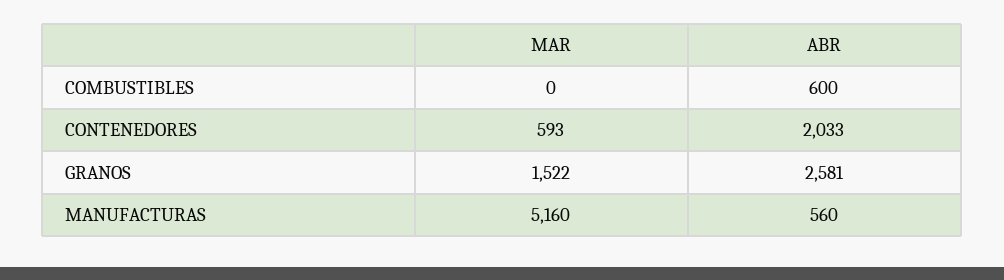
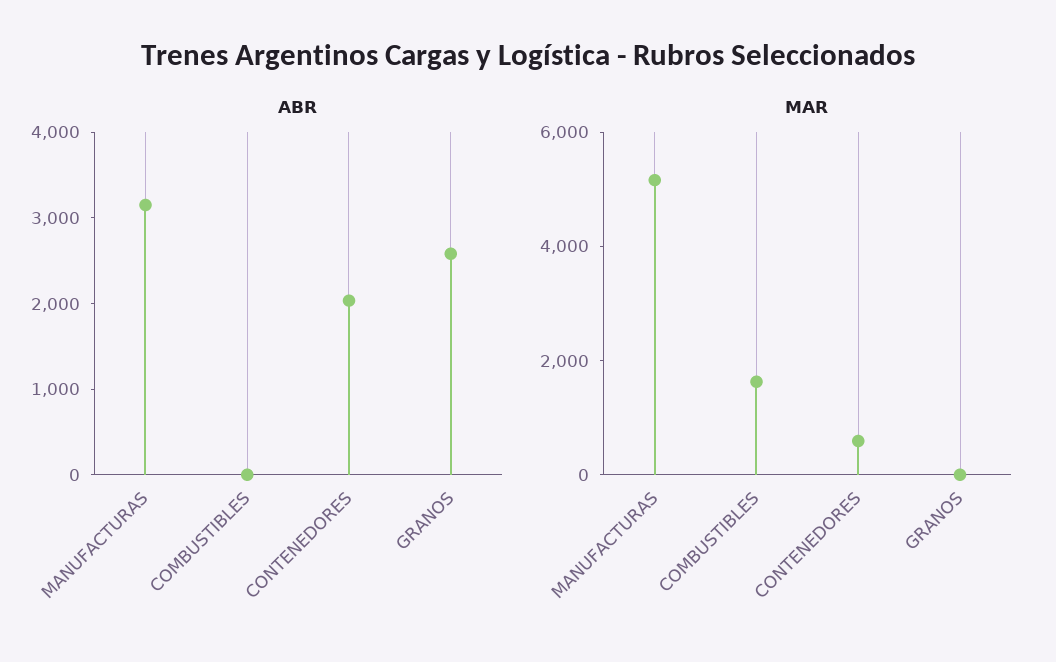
MAR, COMBUSTIBLES: 0 -> 1500
ABR, COMBUSTIBLES: 600 -> 0
MAR, GRANOS: 1522 -> 0
ABR, MANUFACTURAS: 560 -> 3200

